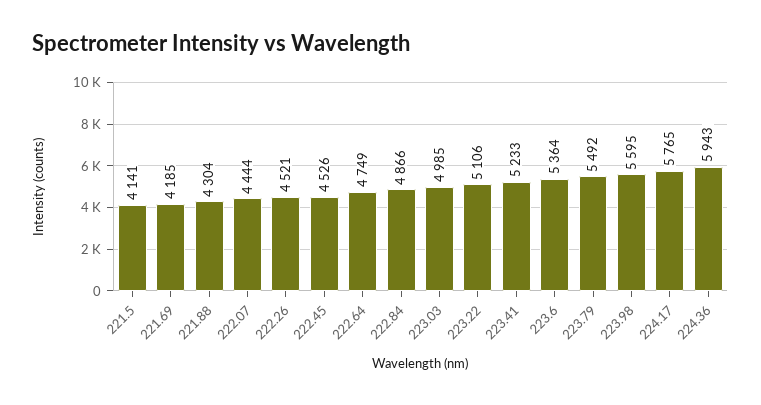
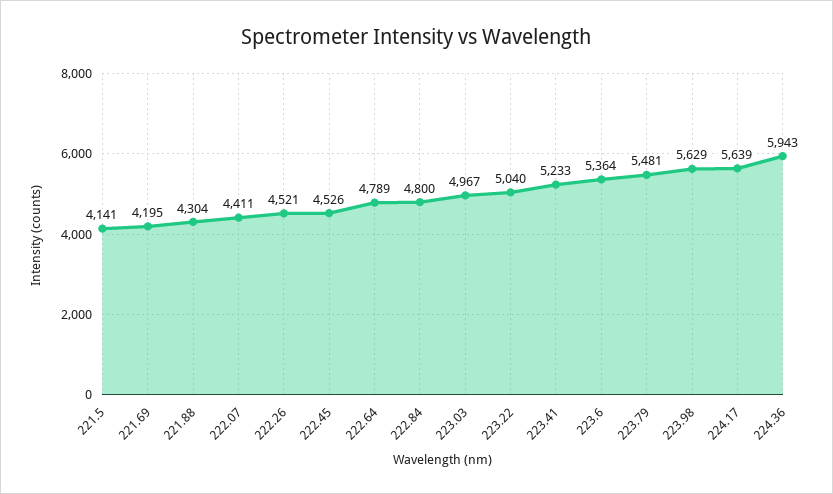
221.69: 4185 -> 4195
222.07: 4444 -> 4411
222.64: 4749 -> 4789
222.84: 4866 -> 4800
223.03: 4985 -> 4967
223.22: 5106 -> 5040
223.79: 5492 -> 5481
223.98: 5595 -> 5629
224.17: 5765 -> 5639

